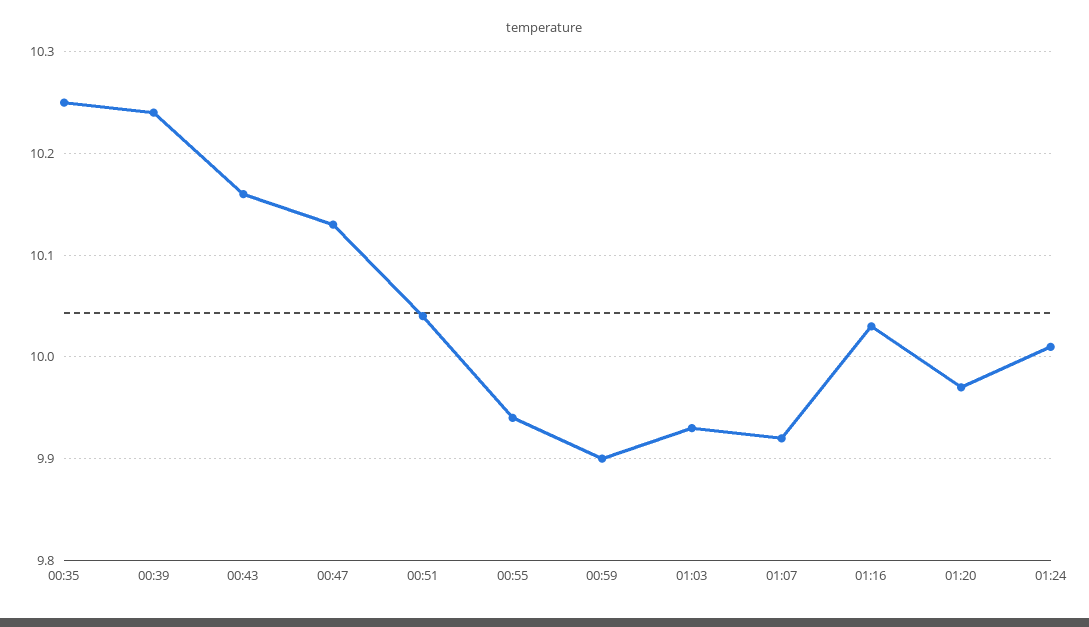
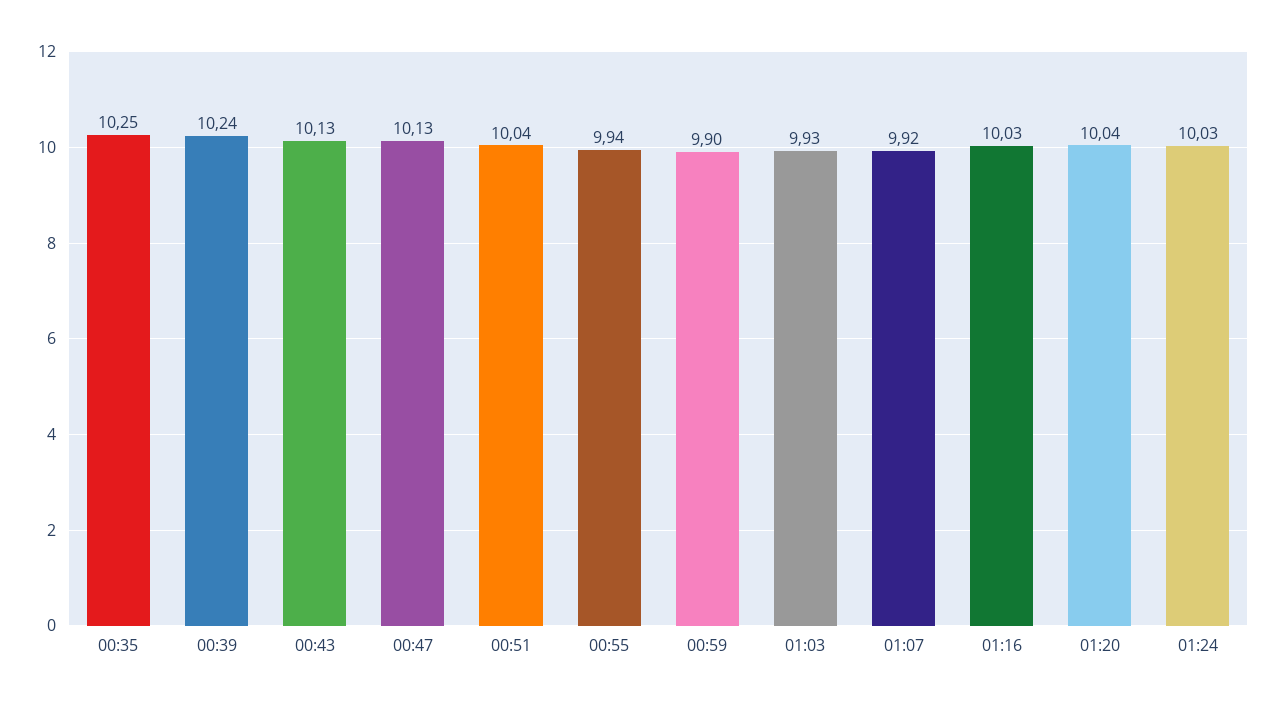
00:43: 10.16 -> 10.13
01:20: 9.97 -> 10.04
01:24: 10.01 -> 10.03

